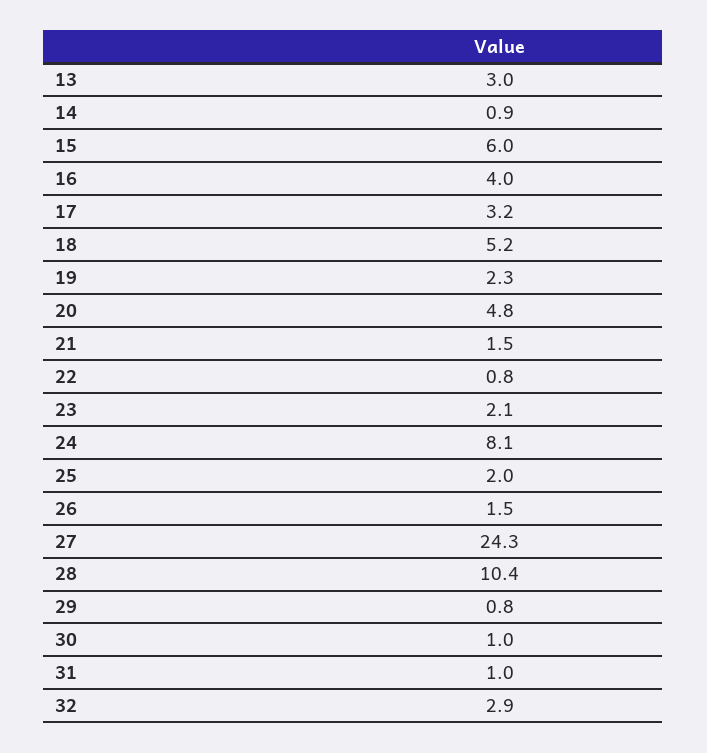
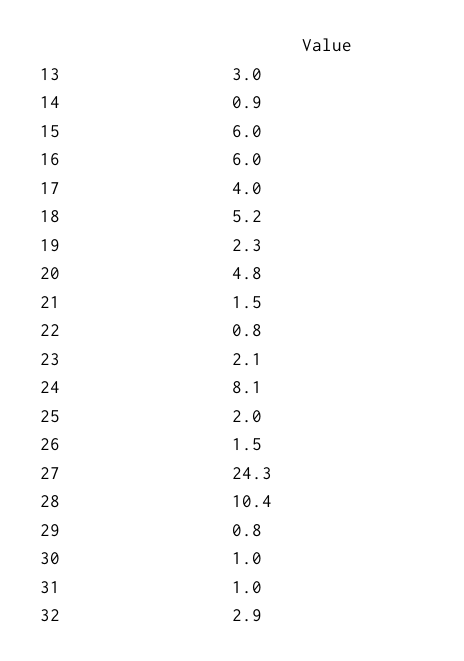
16: 4 -> 6
17: 3.2 -> 4

